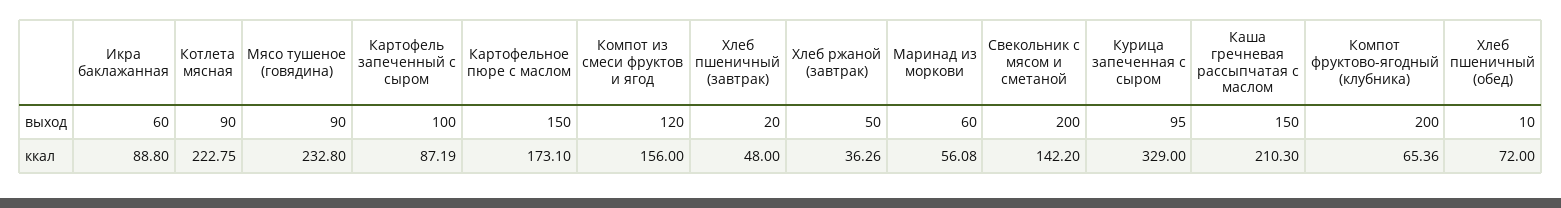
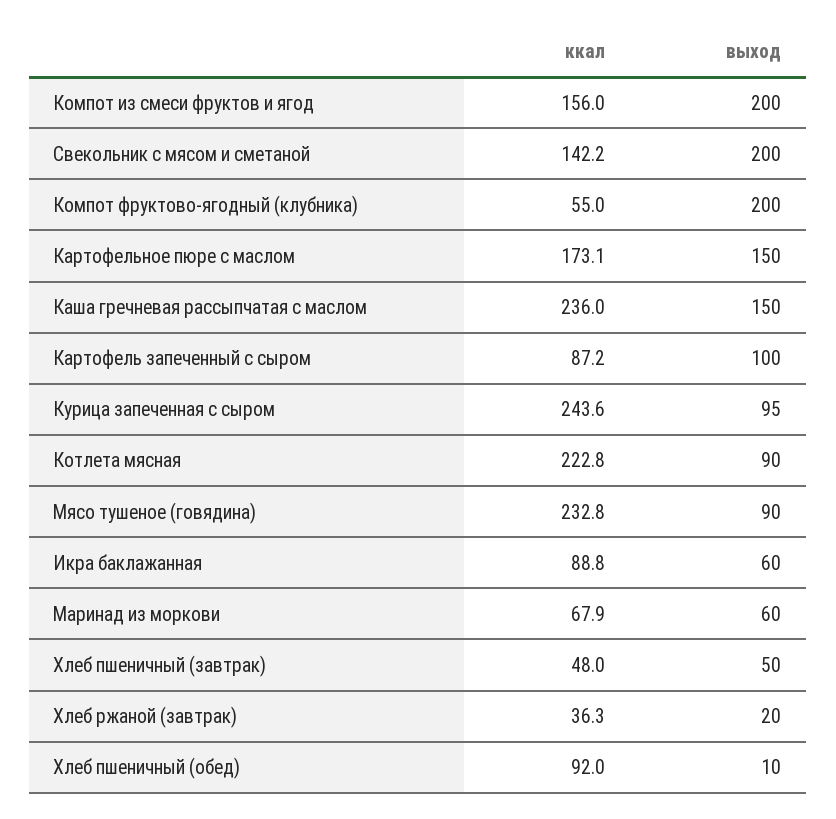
Компот из смеси фруктов и ягод, выход: 120 -> 200
Хлеб пшеничный (завтрак), выход: 20 -> 50
Хлеб ржаной (завтрак), выход: 50 -> 20
Маринад из моркови, ккал: 56.08 -> 67.9
Курица запеченная с сыром, ккал: 329 -> 243.6
Каша гречневая рассыпчатая с маслом, ккал: 210.3 -> 236
Компот фруктово-ягодный (клубника), ккал: 65.36 -> 55
Хлеб пшеничный (обед), ккал: 72 -> 92

